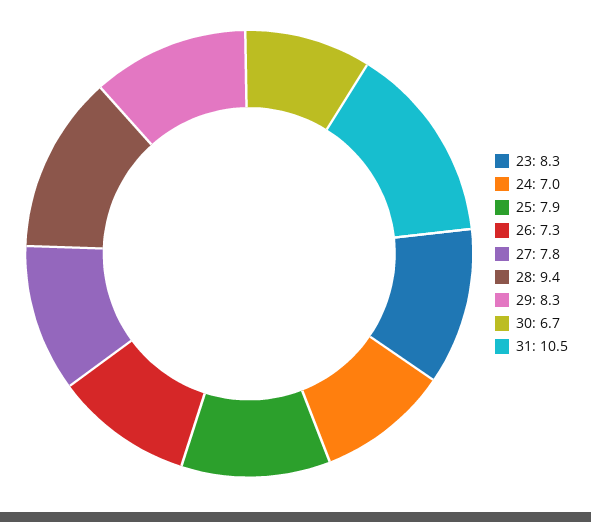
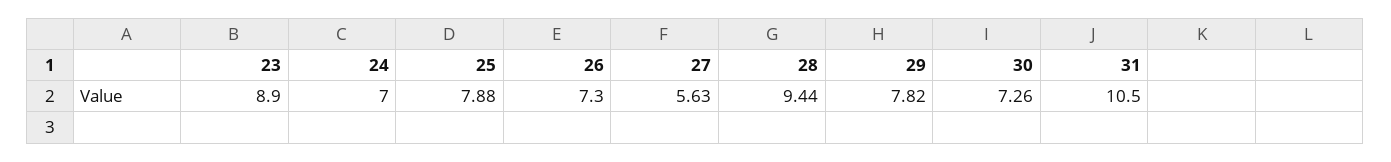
23: 8.3 -> 8.9
27: 7.8 -> 5.63
29: 8.3 -> 7.82
30: 6.7 -> 7.26

